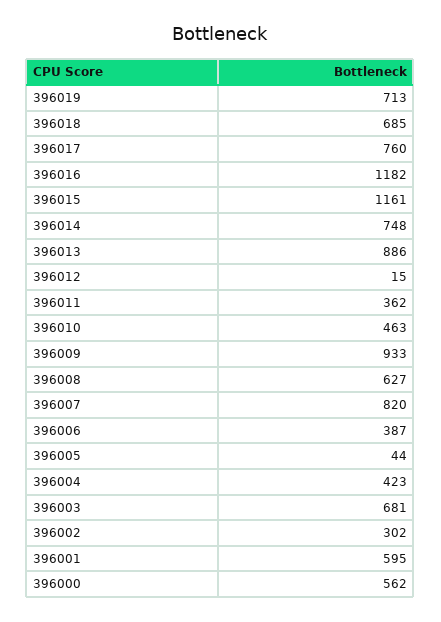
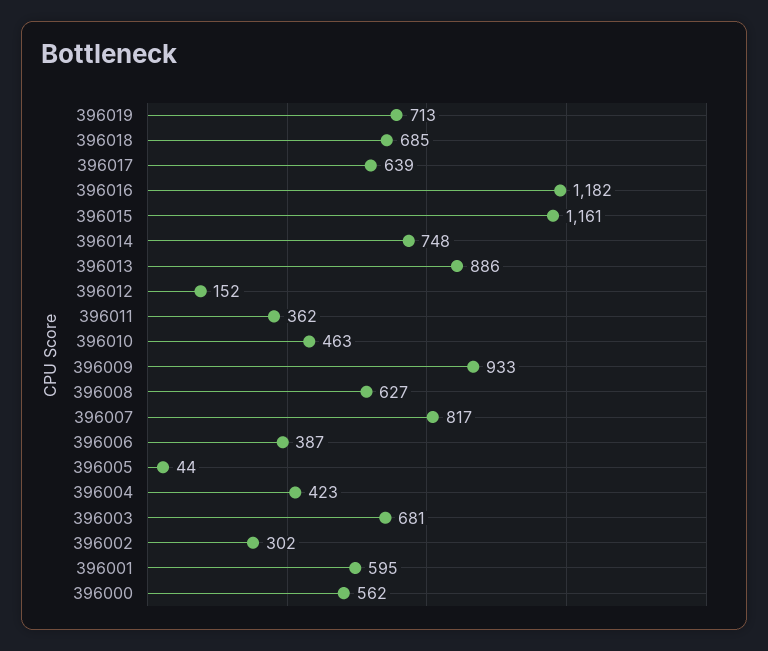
396017: 760 -> 639
396012: 15 -> 152
396007: 820 -> 817

